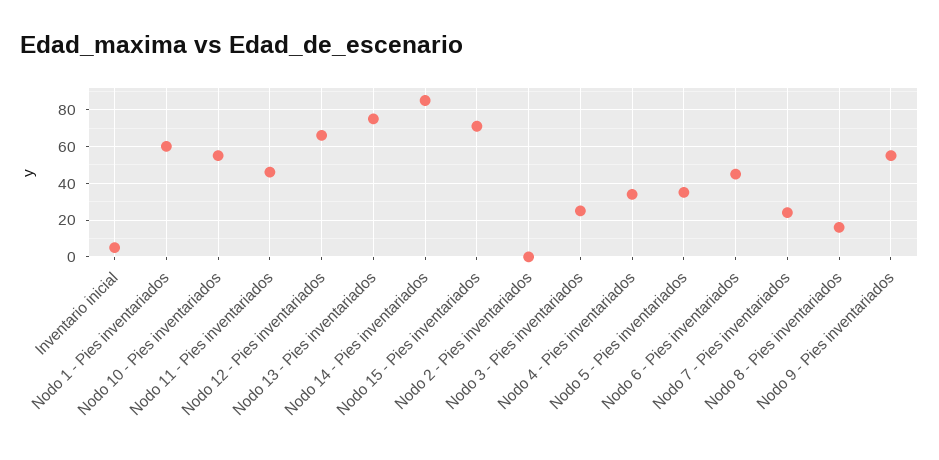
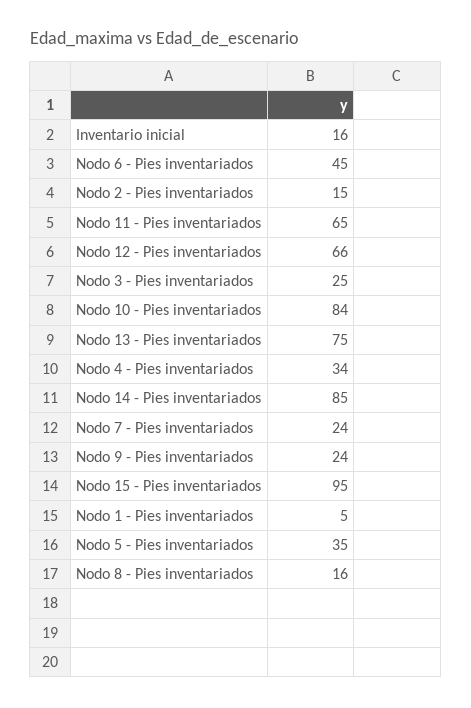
Inventario inicial: 5 -> 16
Nodo 1 - Pies inventariados: 60 -> 5
Nodo 10 - Pies inventariados: 55 -> 84
Nodo 11 - Pies inventariados: 45 -> 65
Nodo 15 - Pies inventariados: 70 -> 95
Nodo 2 - Pies inventariados: 0 -> 15
Nodo 9 - Pies inventariados: 55 -> 24

